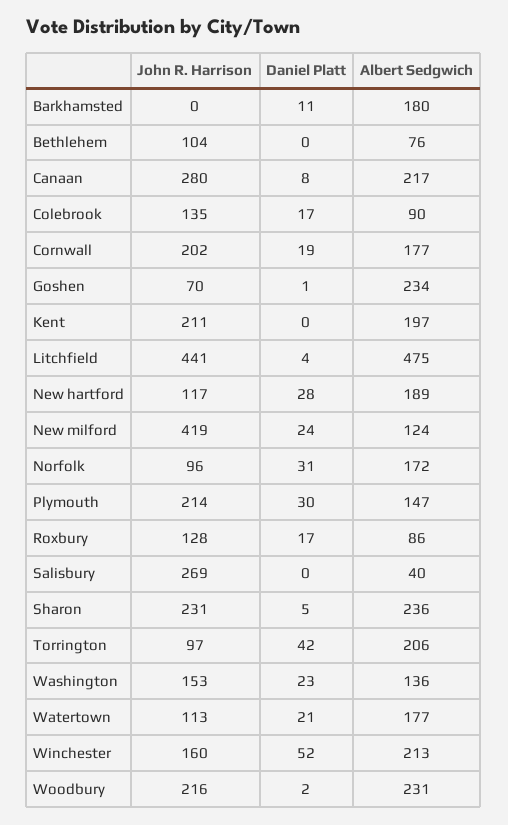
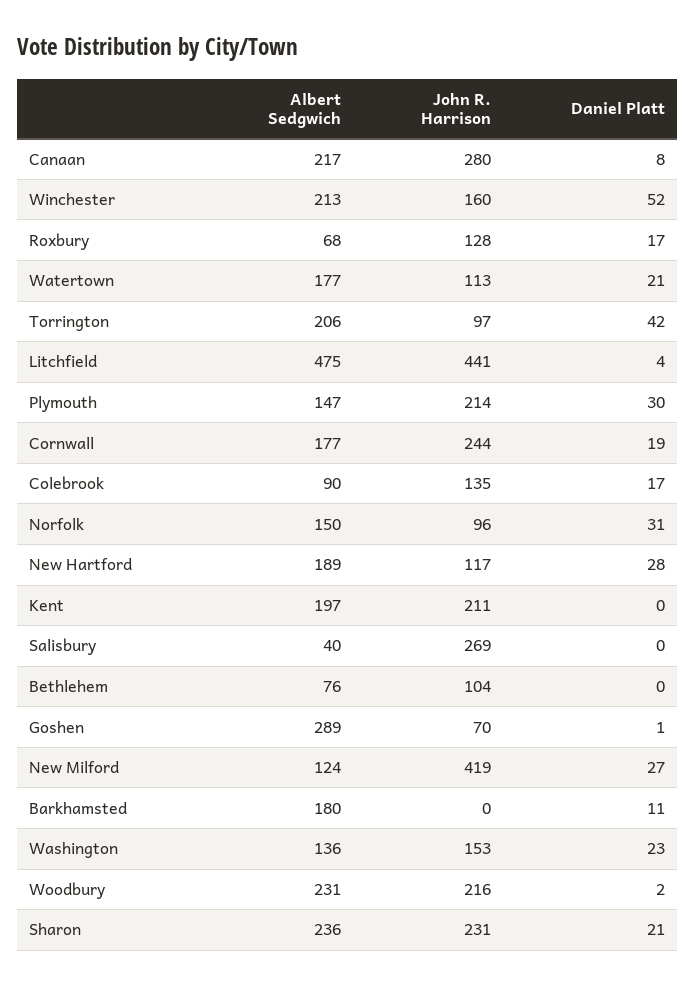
John R. Harrison, Cornwall: 202 -> 244
Albert Sedgwich, Goshen: 234 -> 289
Daniel Platt, New milford: 24 -> 27
Albert Sedgwich, Norfolk: 172 -> 150
Albert Sedgwich, Roxbury: 86 -> 68
Daniel Platt, Sharon: 5 -> 21

